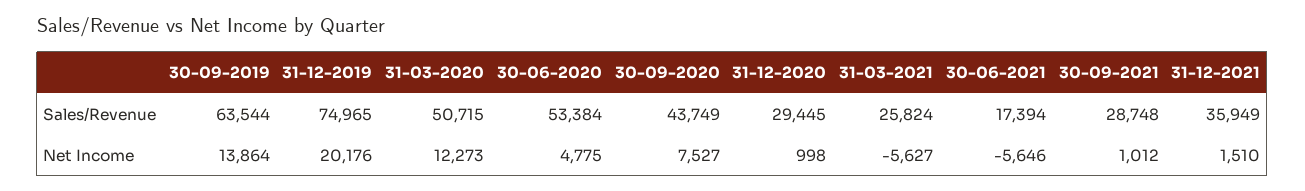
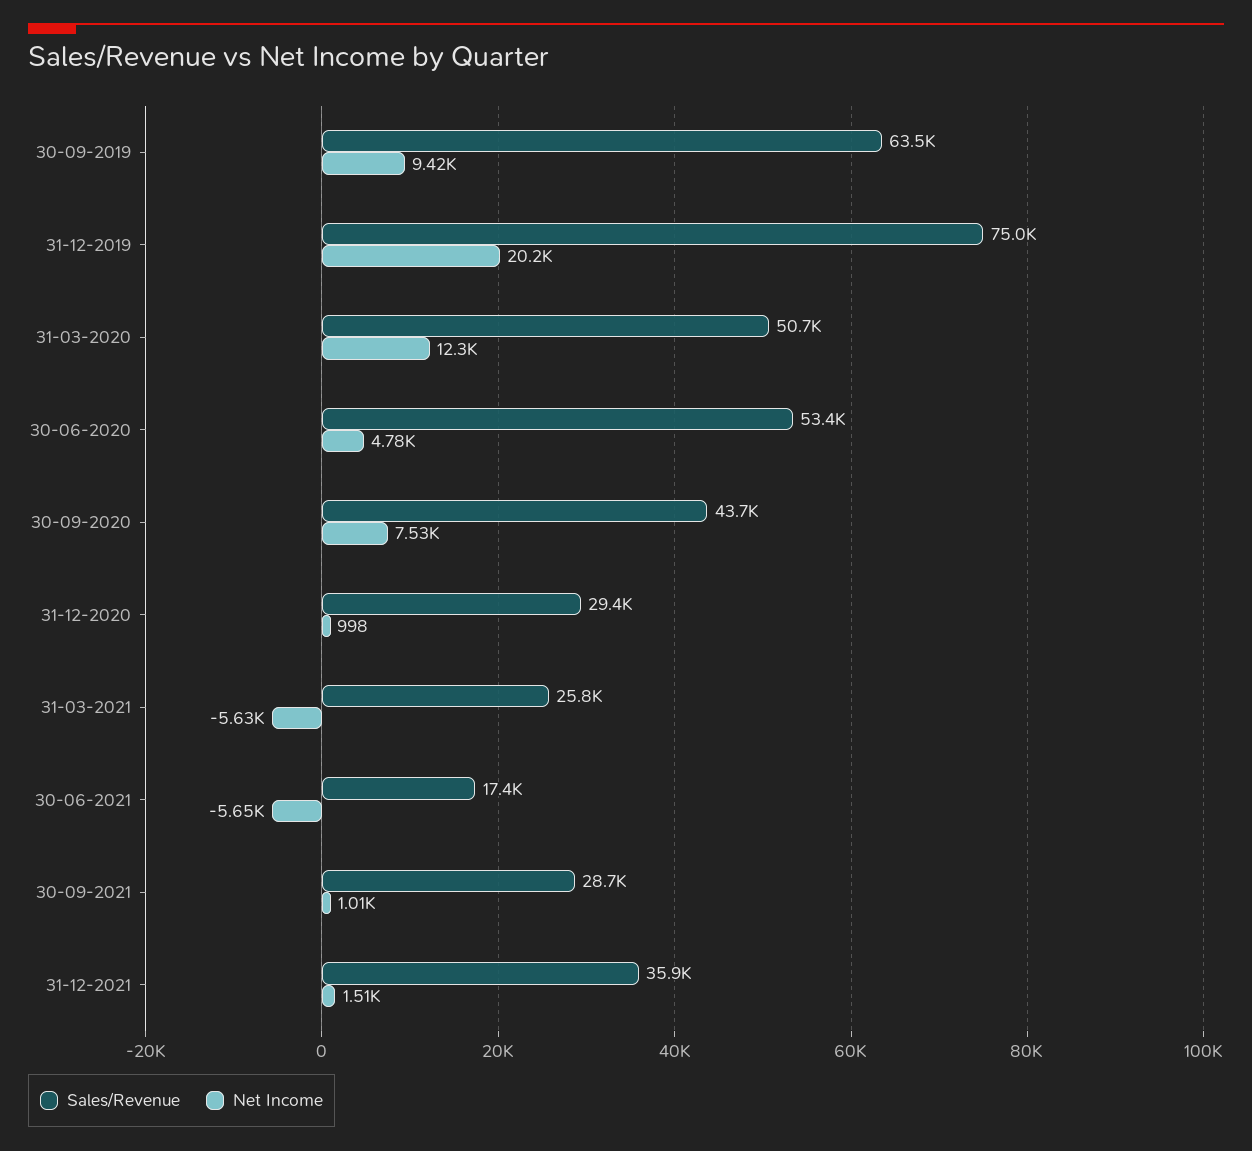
Net Income, 30-09-2019: 13864 -> 9420

